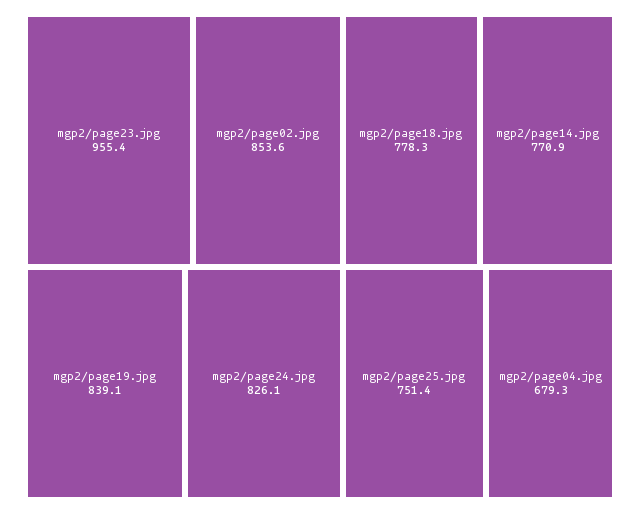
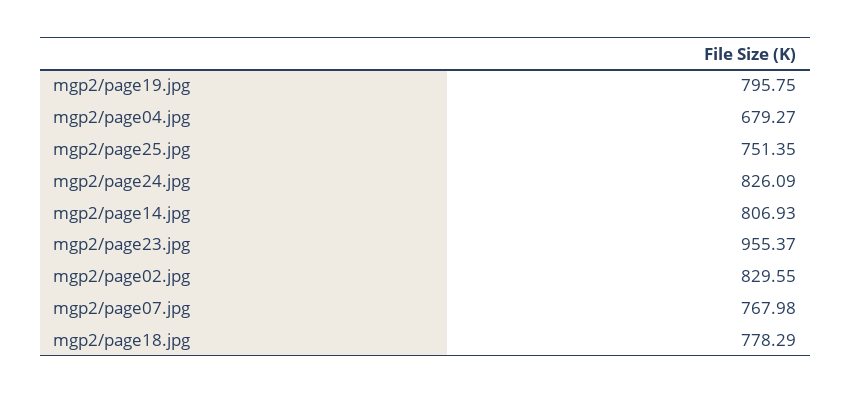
mgp2/page02.jpg: 853.6 -> 829.55
mgp2/page19.jpg: 839.1 -> 795.75
mgp2/page14.jpg: 770.9 -> 806.93
mgp2/page07.jpg: none -> 767.98

